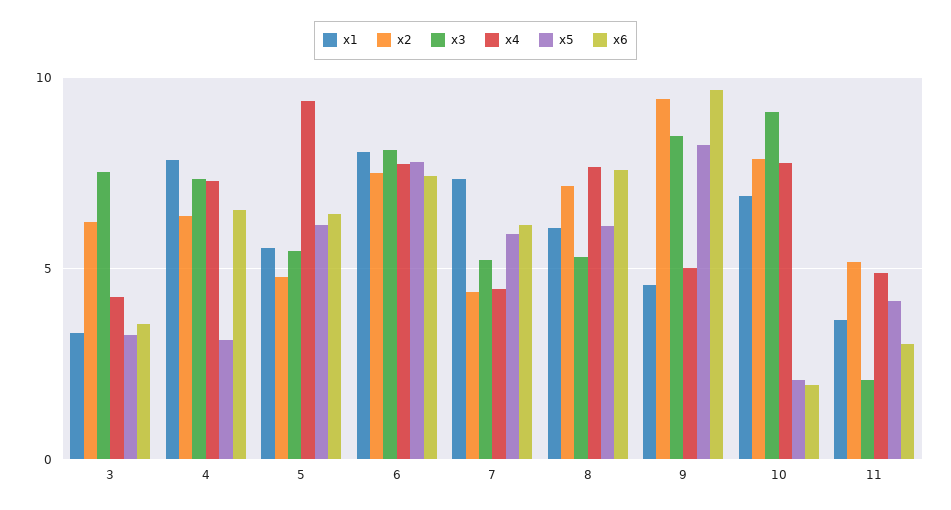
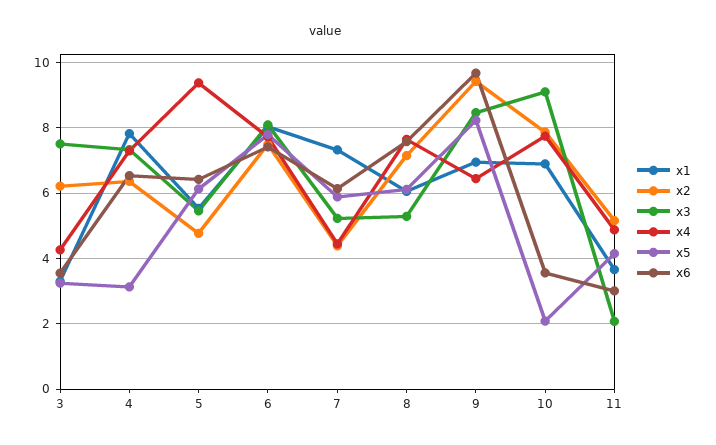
x1, 9: 4.5 -> 7
x4, 9: 5 -> 6.4
x6, 10: 2 -> 3.6

